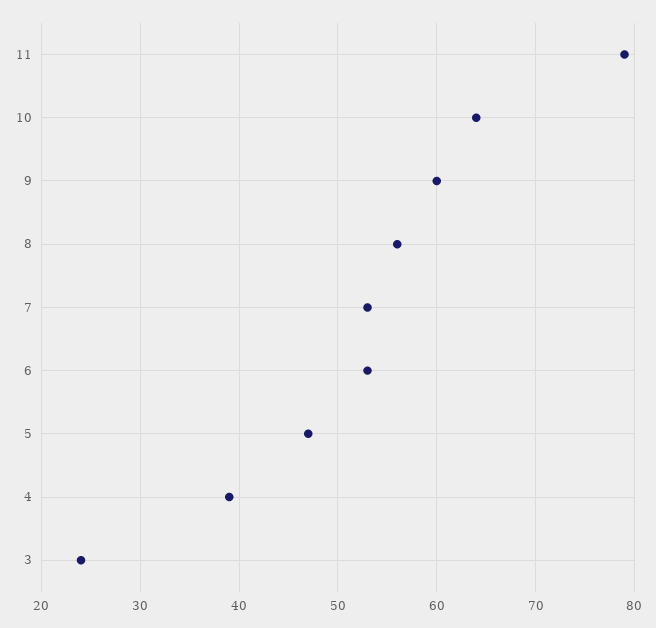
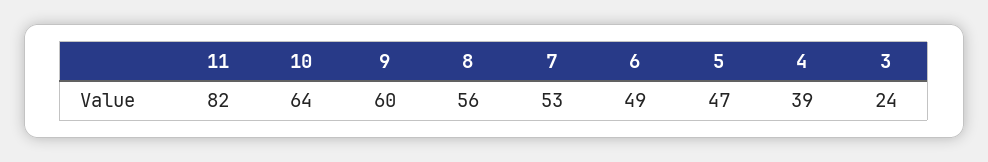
11: 79 -> 82
6: 53 -> 49

